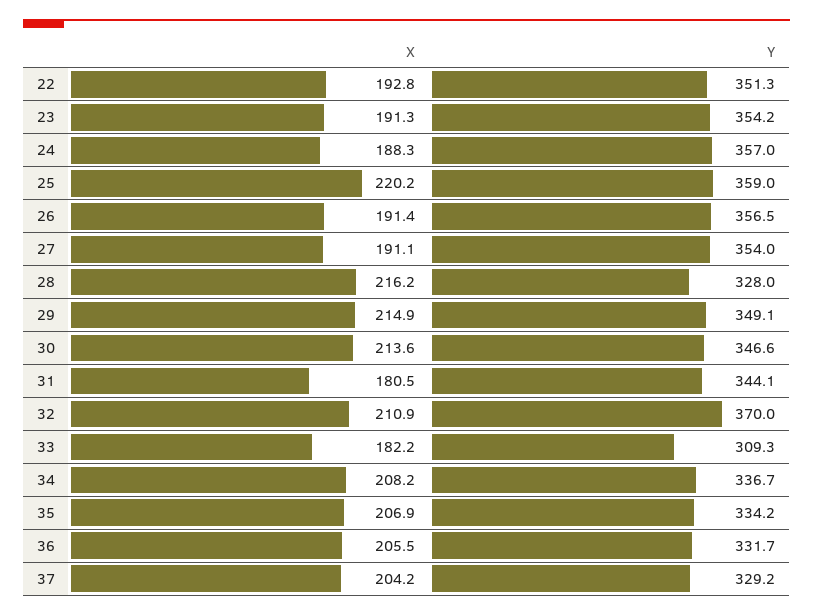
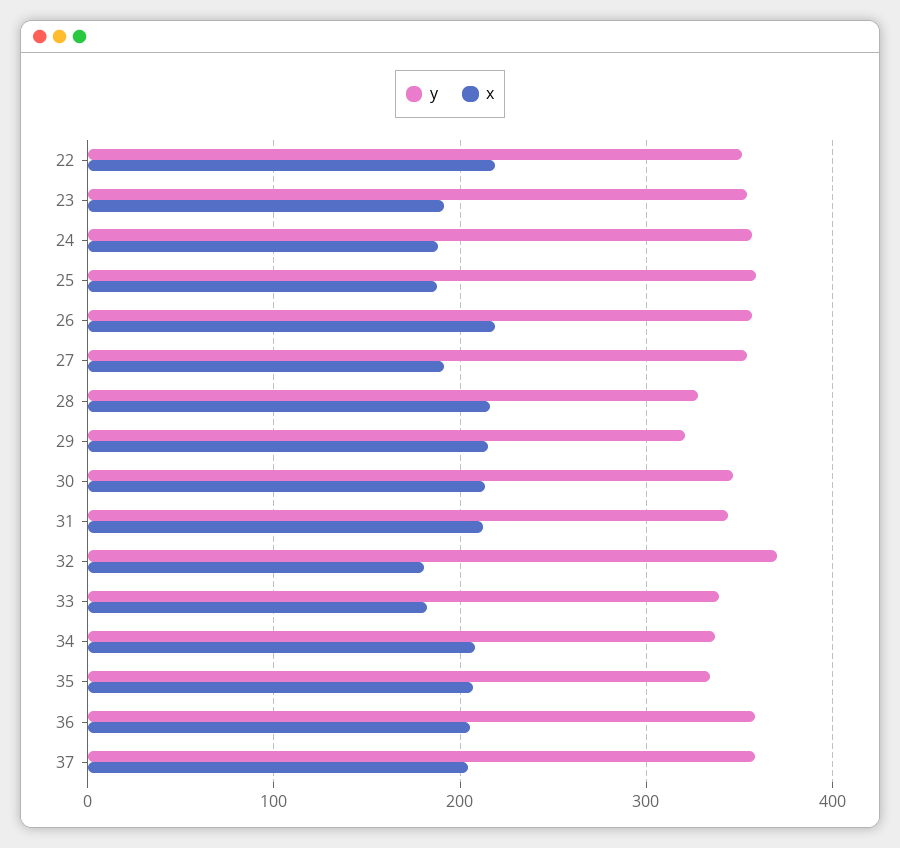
X, 22: 192.8 -> 220
X, 25: 220.2 -> 190
X, 26: 191.4 -> 220
Y, 29: 349.1 -> 320
X, 31: 180.5 -> 210
X, 32: 210.9 -> 180
Y, 33: 309.3 -> 340
Y, 36: 331.7 -> 360
Y, 37: 329.2 -> 360

